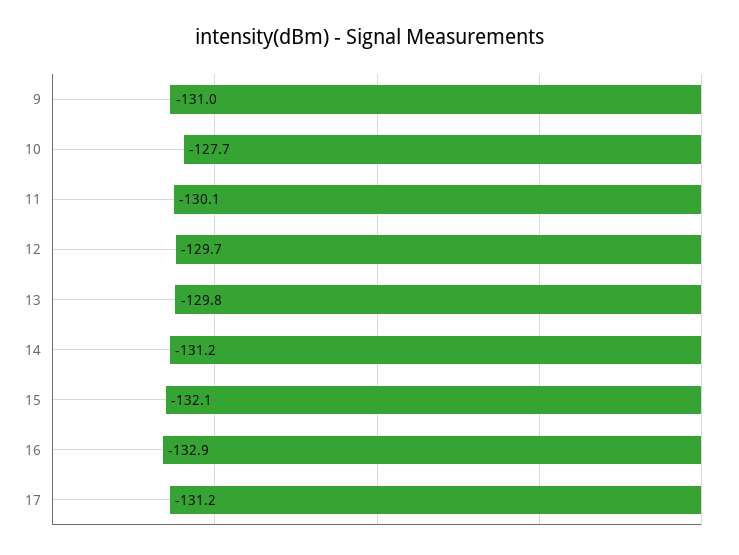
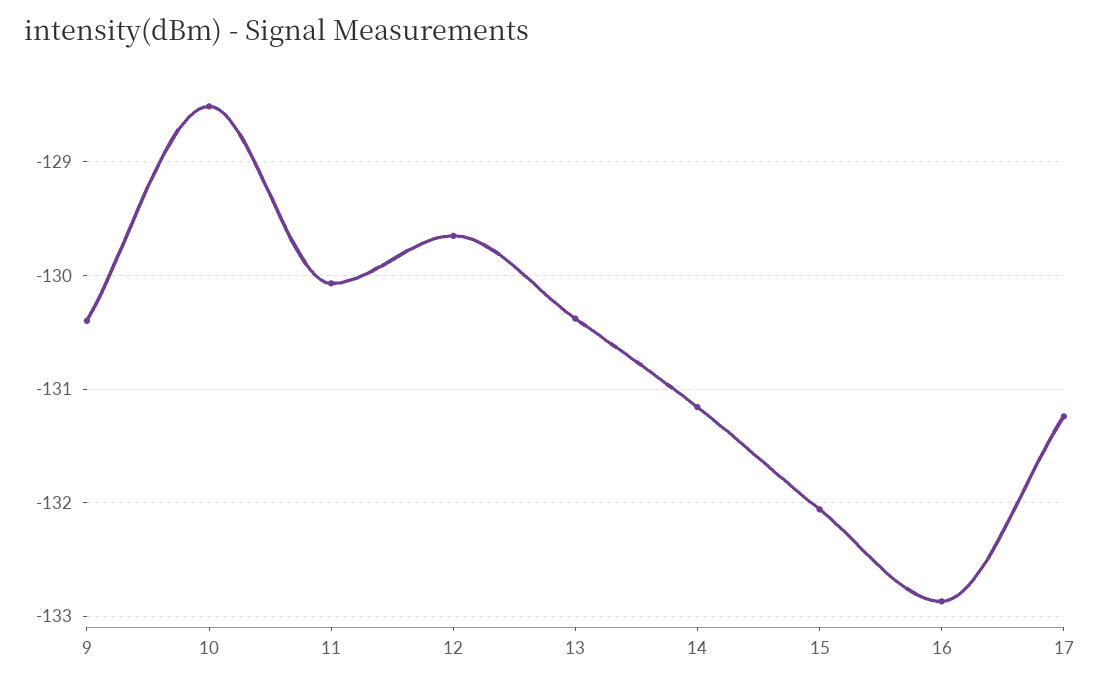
9: -131 -> -130.4
10: -127.7 -> -128.5
13: -129.8 -> -130.4

